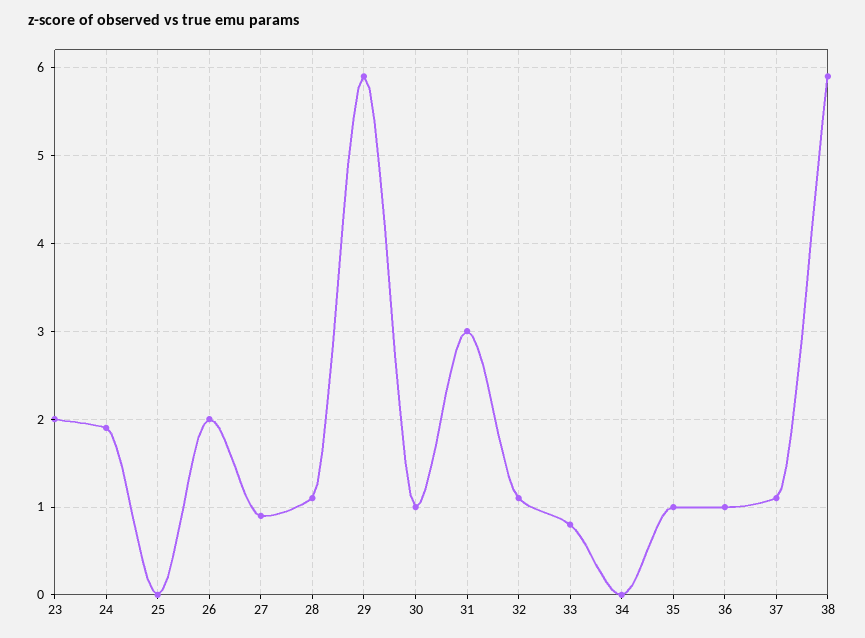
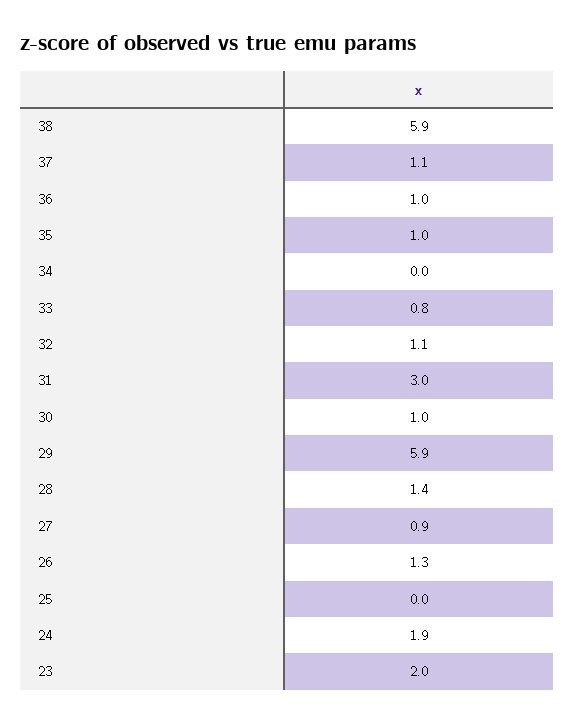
26: 2 -> 1.3
28: 1.1 -> 1.4

